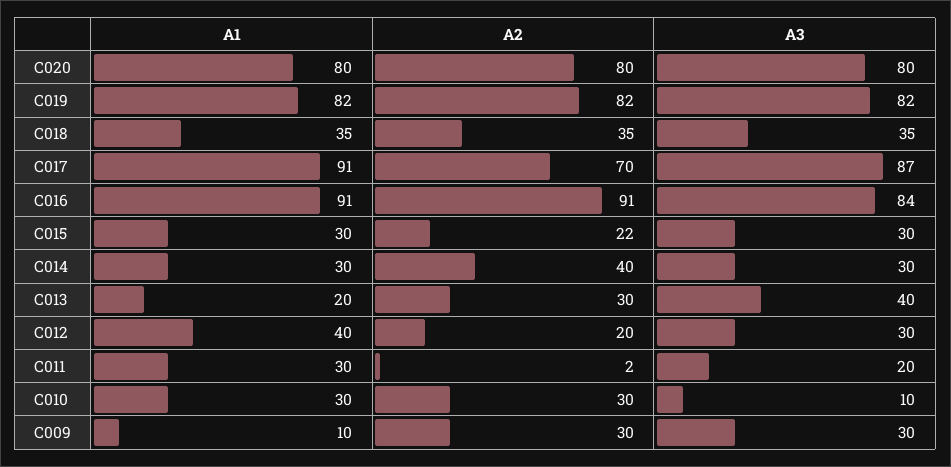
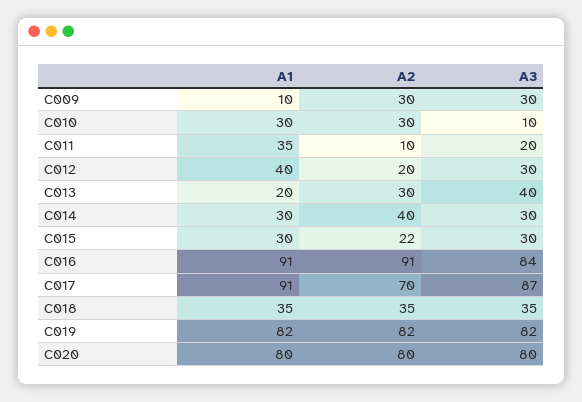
A1, C011: 30 -> 35
A2, C011: 2 -> 10

